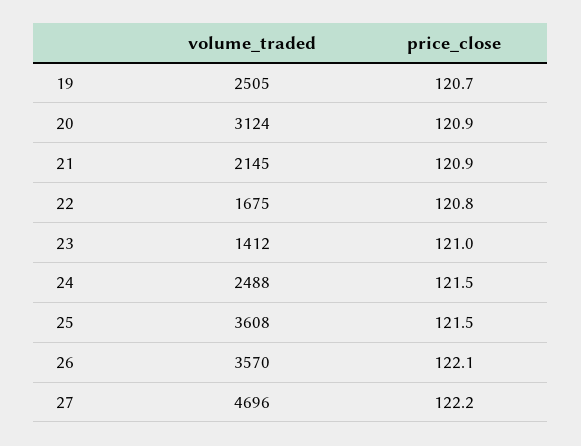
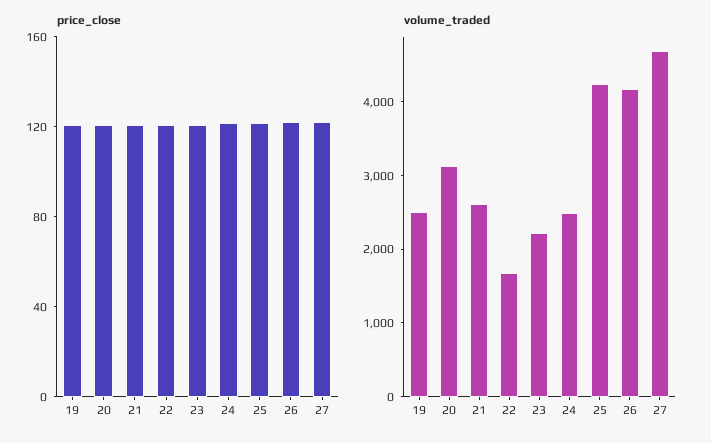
volume_traded, 21: 2145 -> 2600
volume_traded, 23: 1412 -> 2200
volume_traded, 25: 3608 -> 4200
volume_traded, 26: 3570 -> 4200

